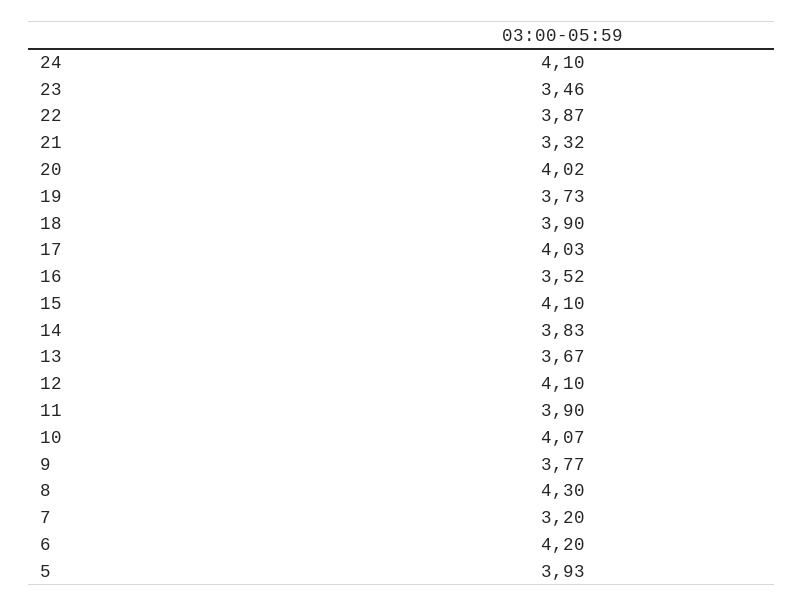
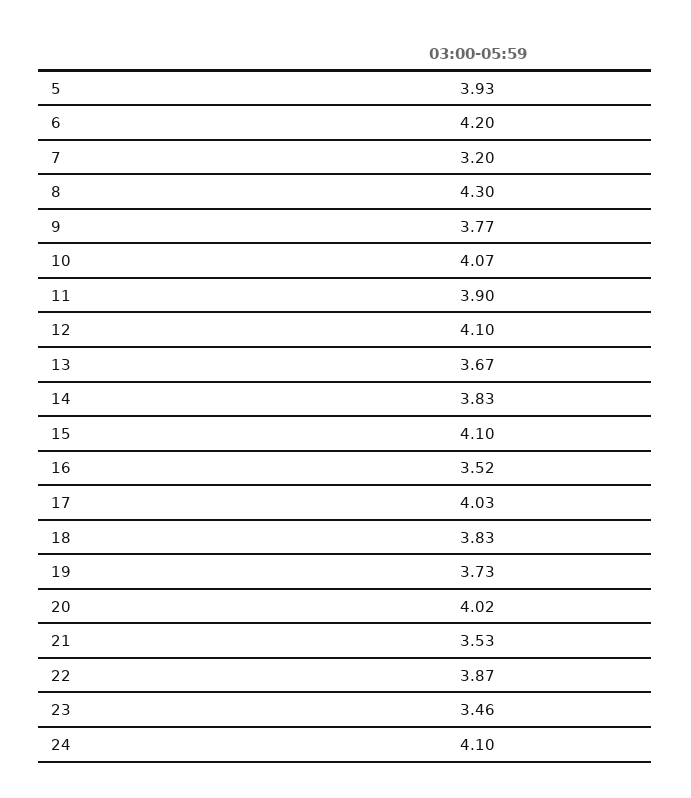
21: 3.32 -> 3.53
18: 3.9 -> 3.83

